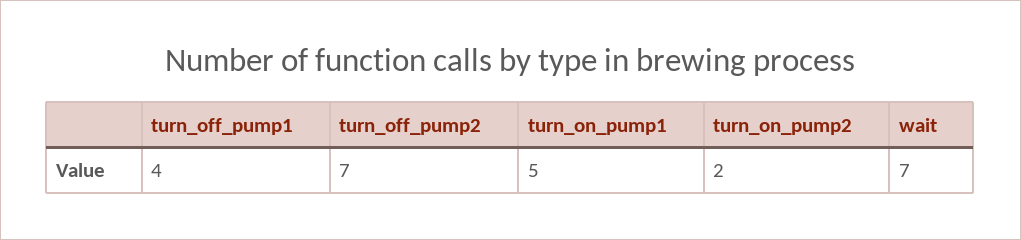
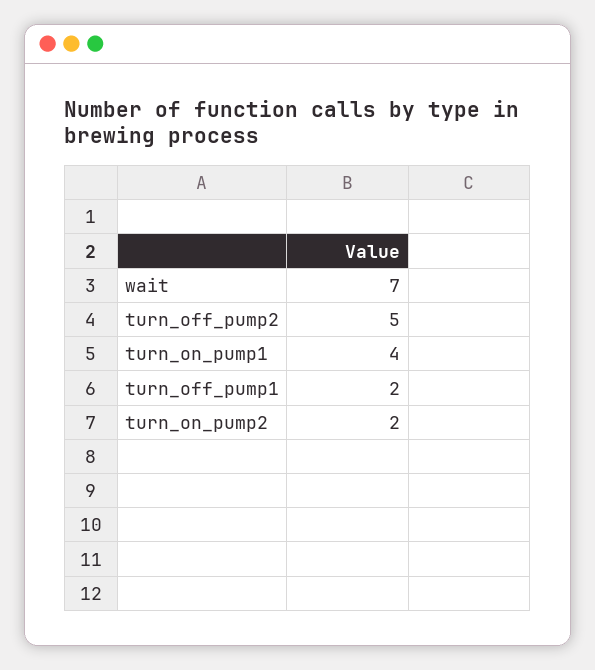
turn_off_pump1: 4 -> 2
turn_off_pump2: 7 -> 5
turn_on_pump1: 5 -> 4

